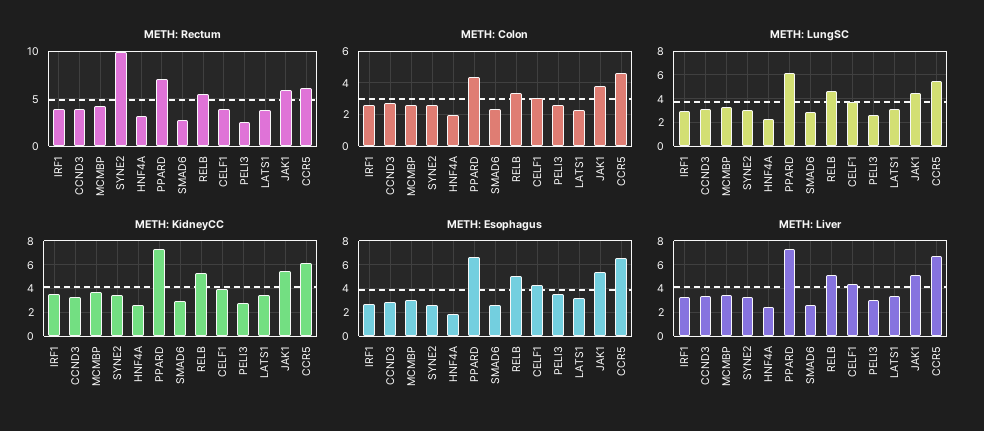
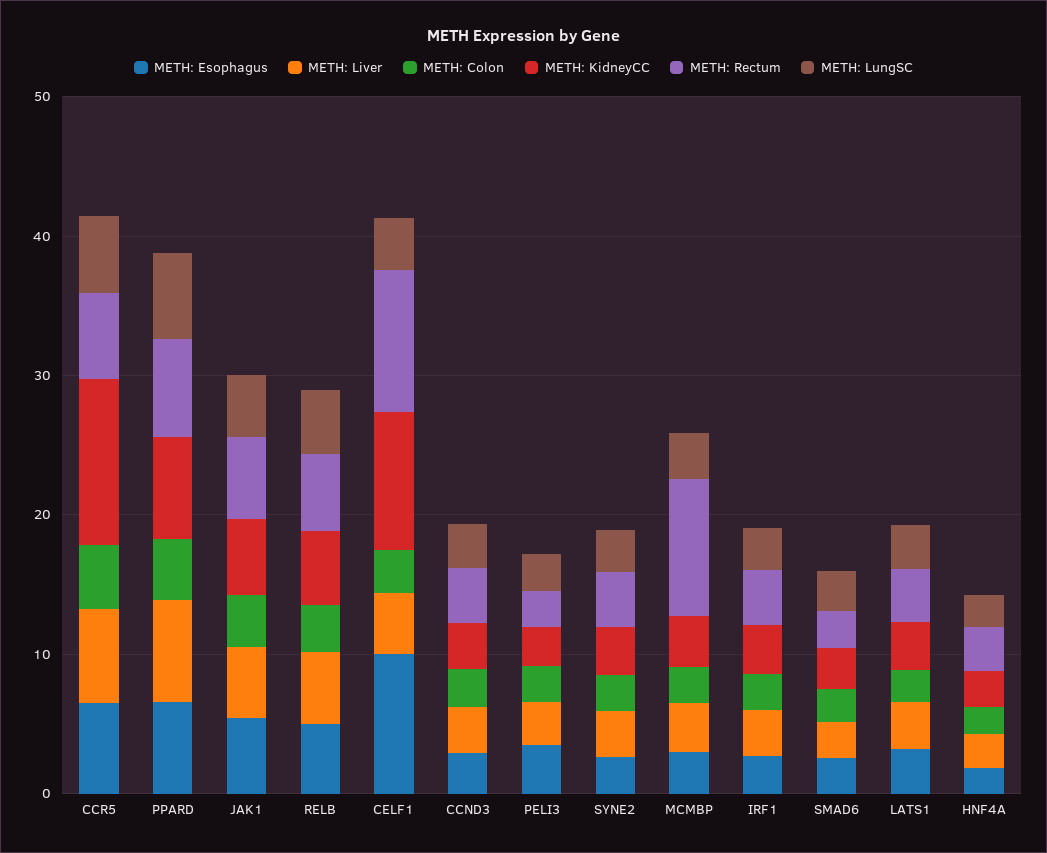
METH: Rectum, MCMBP: 4 -> 10
METH: Rectum, SYNE2: 10 -> 4
METH: Rectum, CELF1: 4 -> 10
METH: KidneyCC, CELF1: 4 -> 10
METH: KidneyCC, CCR5: 6 -> 12
METH: Esophagus, CELF1: 4 -> 10

